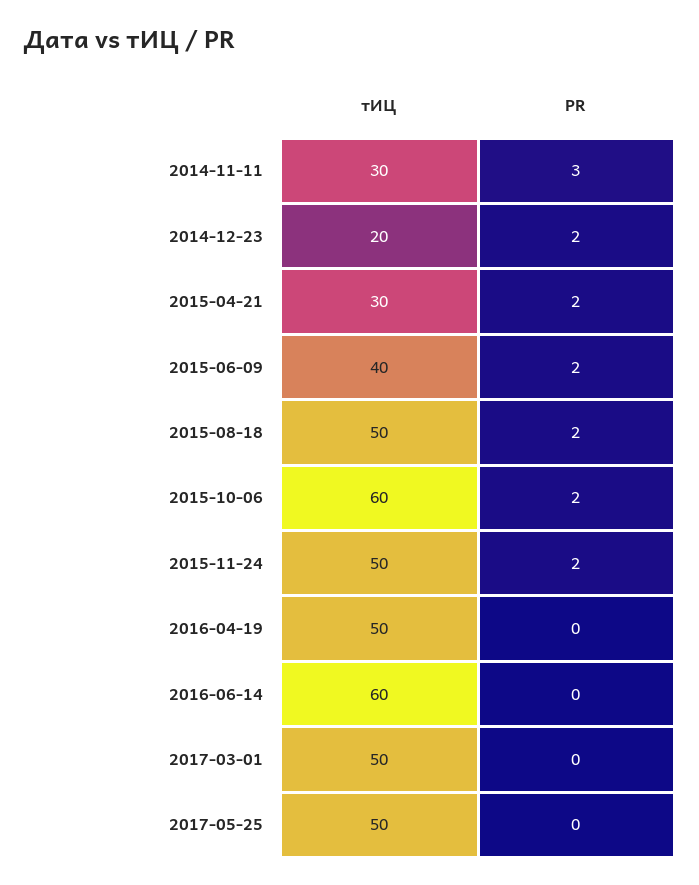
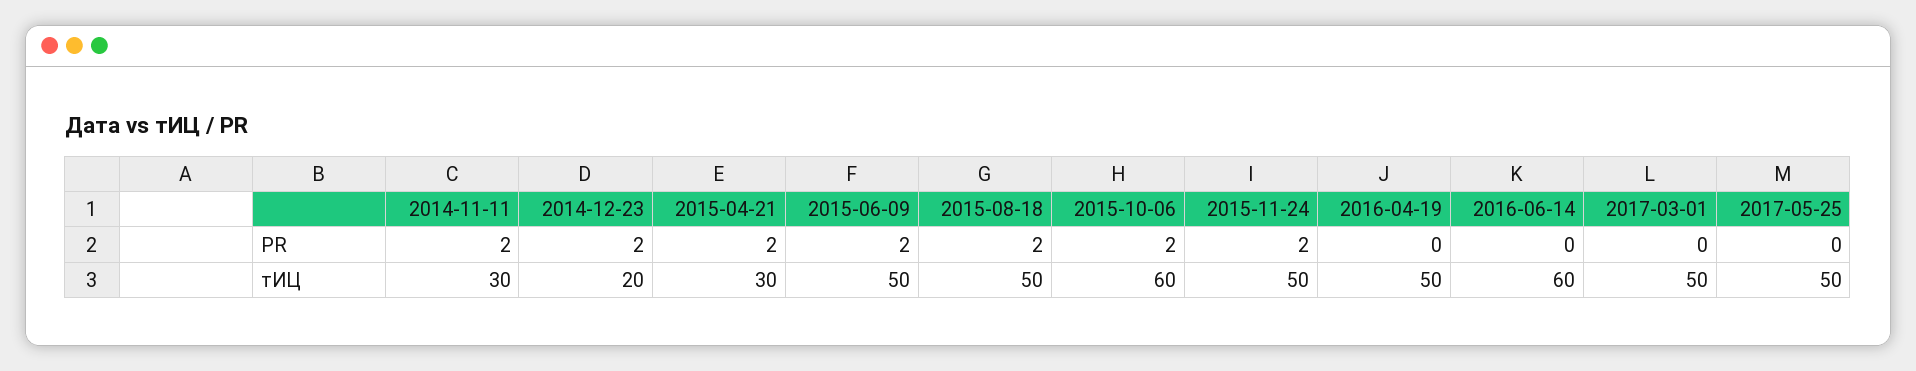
PR, 2014-11-11: 3 -> 2
тИЦ, 2015-06-09: 40 -> 50

